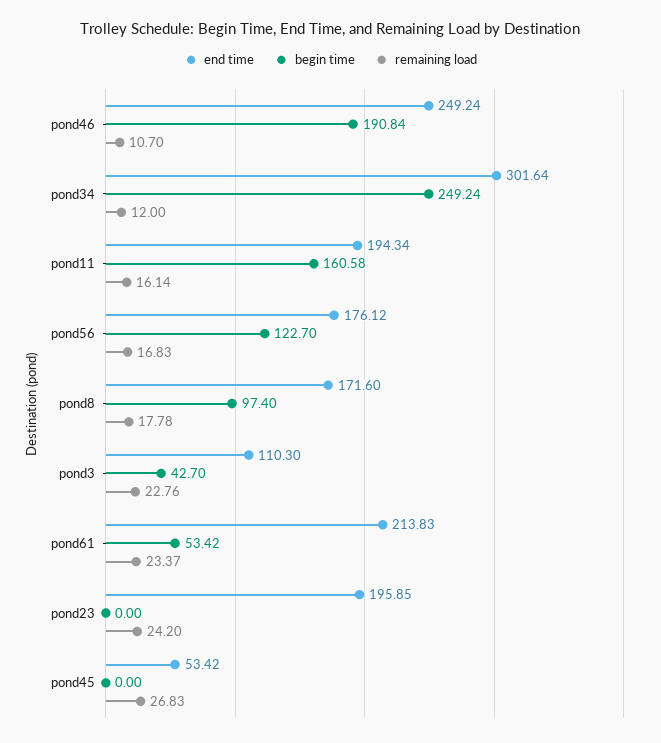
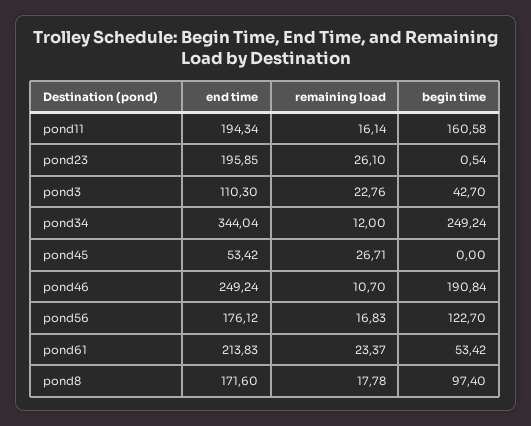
end time, pond34: 301.64 -> 344.04
begin time, pond23: 0 -> 0.54
remaining load, pond23: 24.2 -> 26.1
remaining load, pond45: 26.83 -> 26.71

